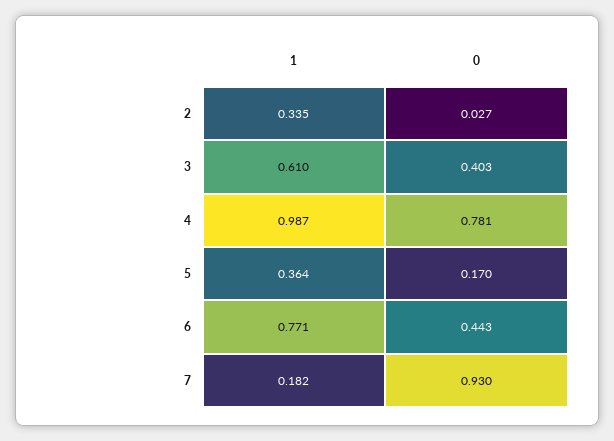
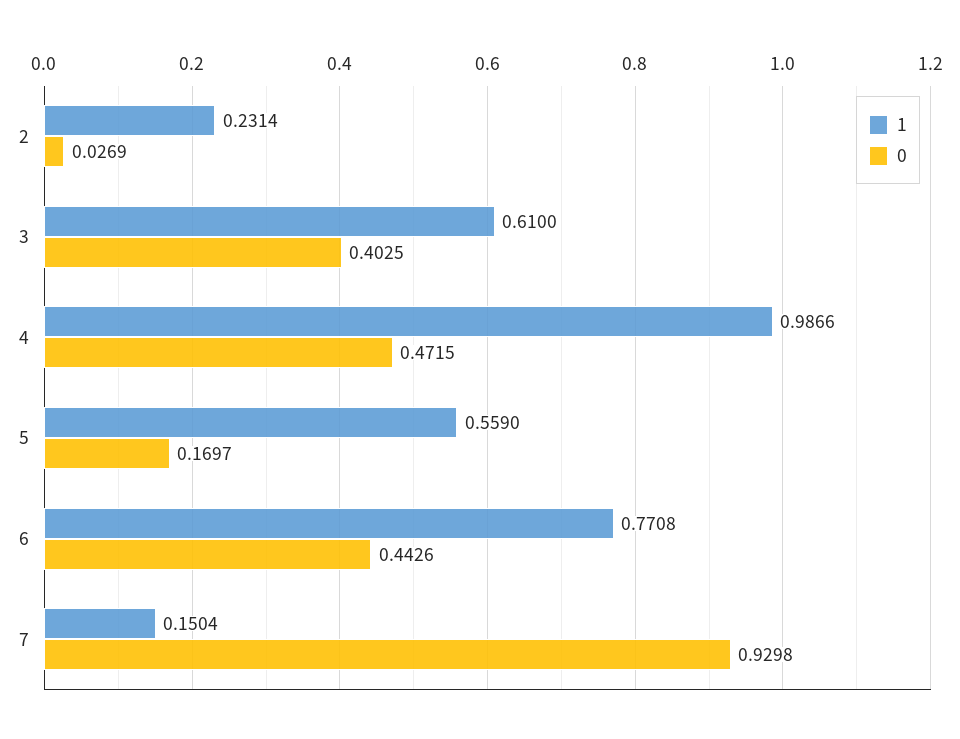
1, 2: 0.335 -> 0.2314
0, 4: 0.781 -> 0.4715
1, 5: 0.364 -> 0.559
1, 7: 0.182 -> 0.1504

